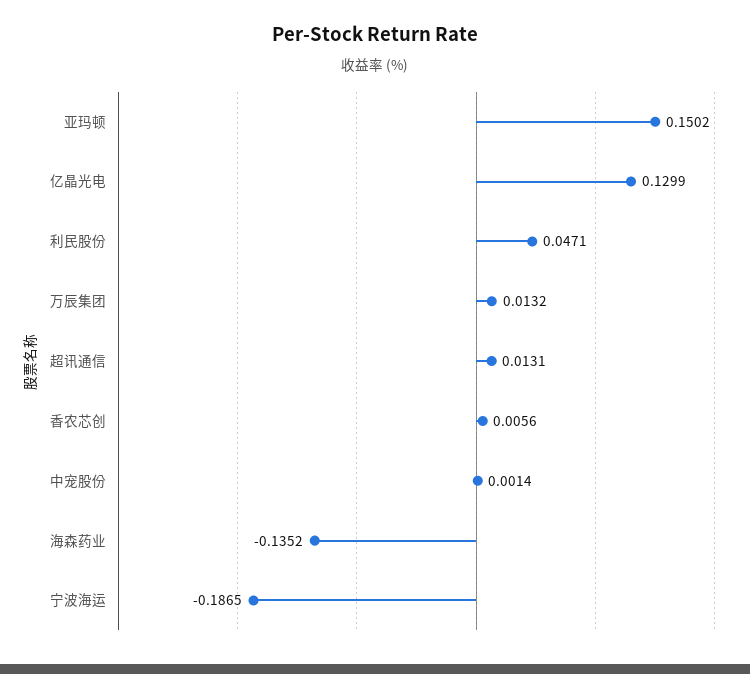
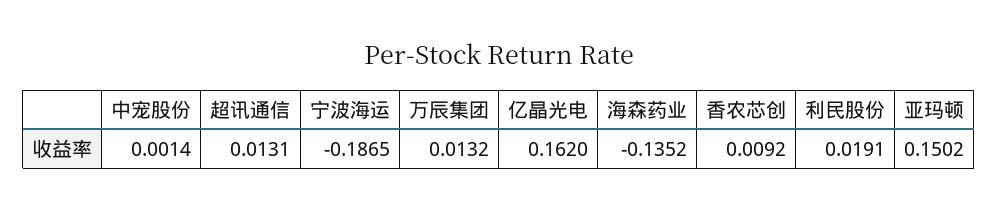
亿晶光电: 0.1299 -> 0.162
利民股份: 0.0471 -> 0.0191
香农芯创: 0.0056 -> 0.0092

